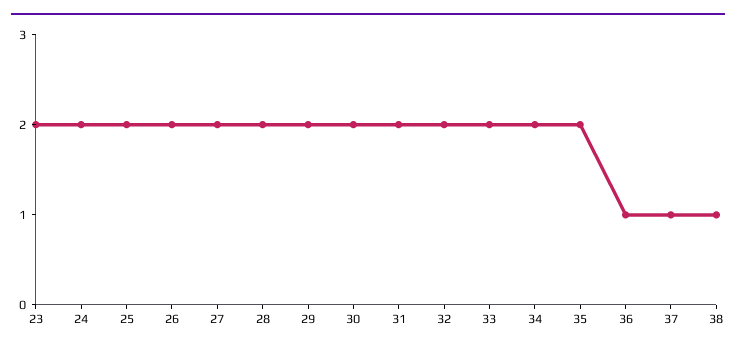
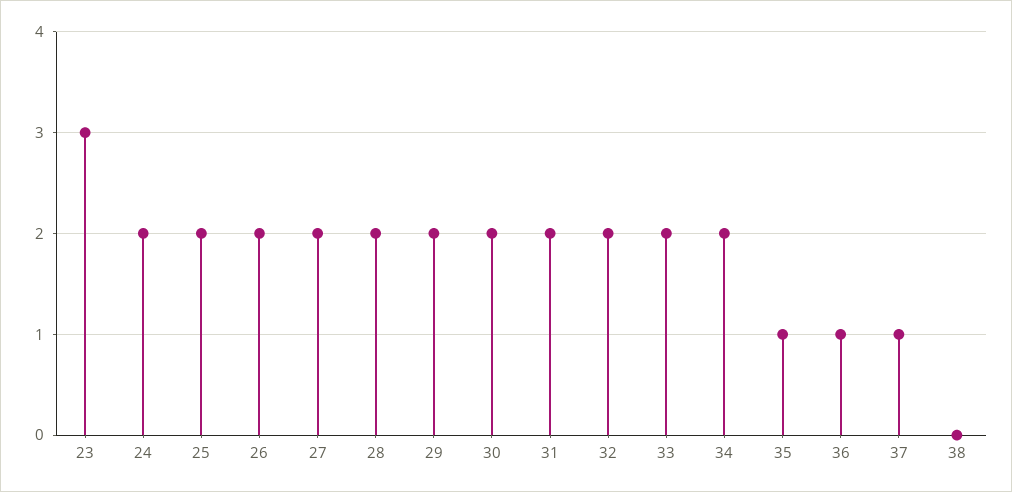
23: 2 -> 3
35: 2 -> 1
38: 1 -> 0

